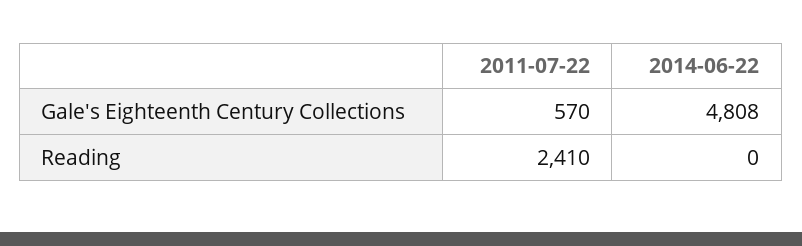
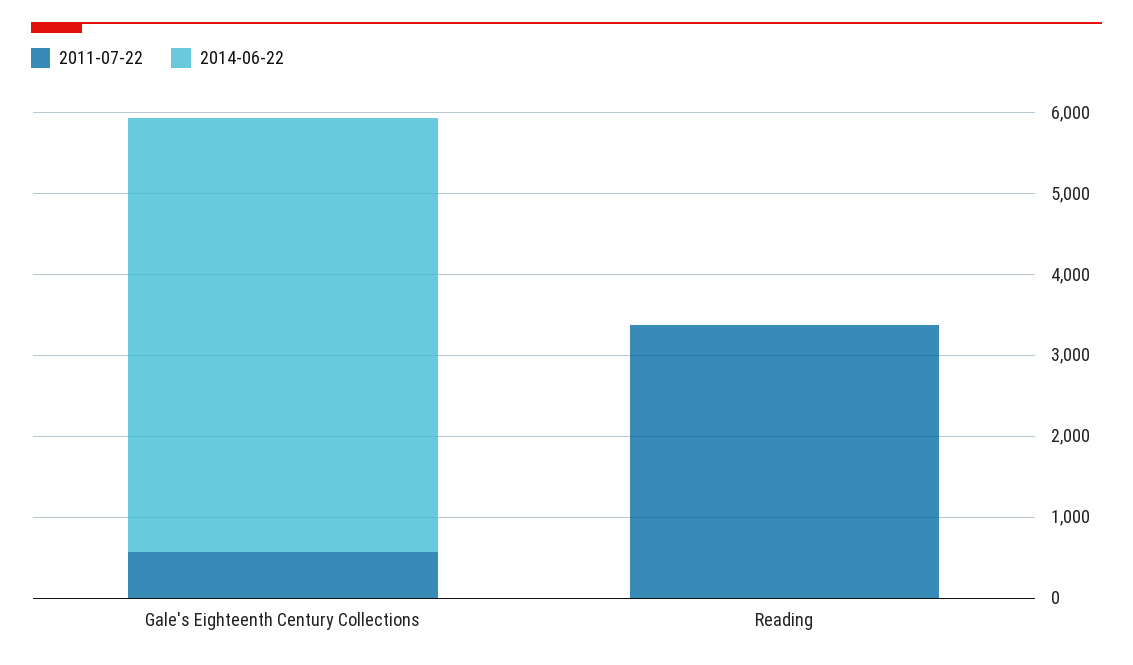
2014-06-22, Gale's Eighteenth Century Collections: 4808 -> 5400
2011-07-22, Reading: 2410 -> 3400

